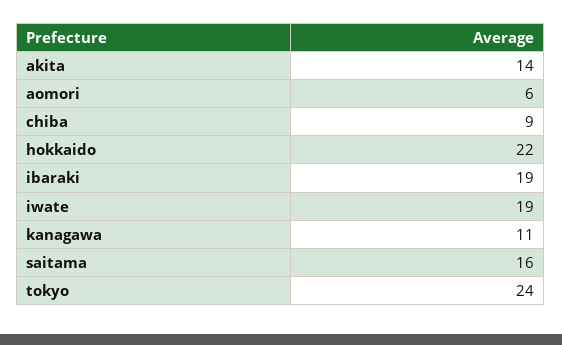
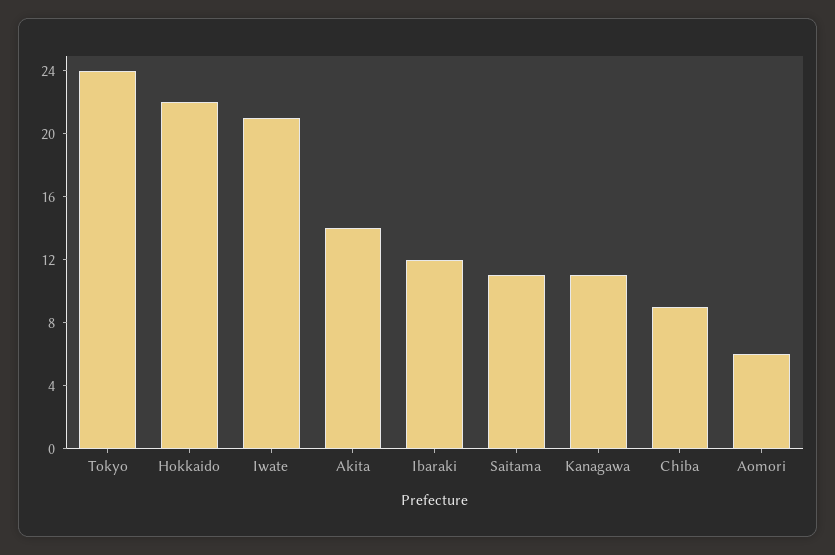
ibaraki: 19 -> 12
iwate: 19 -> 21
saitama: 16 -> 11

